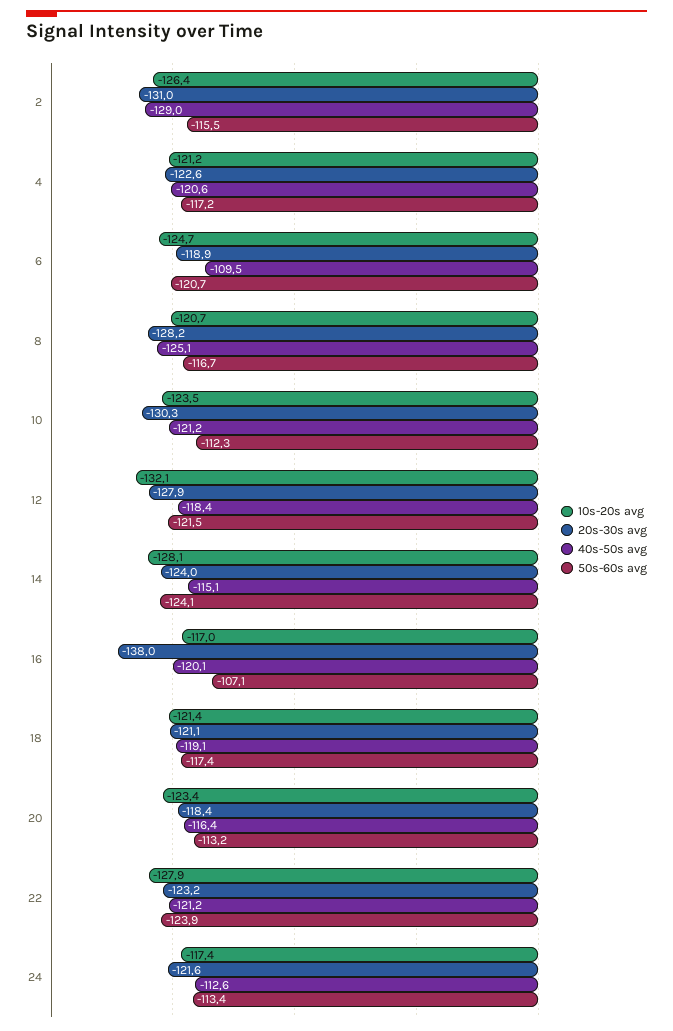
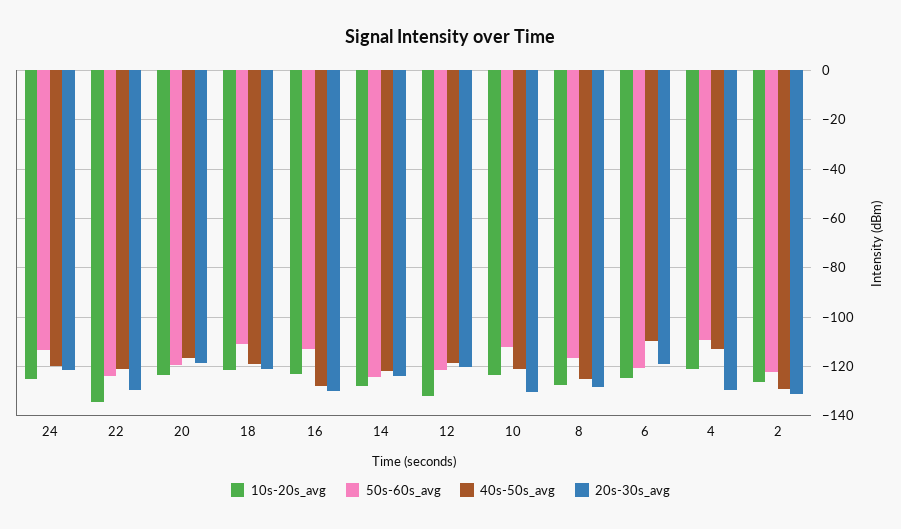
50s-60s avg, 2: -115.5 -> -122.5
20s-30s avg, 4: -122.6 -> -130
40s-50s avg, 4: -120.6 -> -112.5
50s-60s avg, 4: -117.2 -> -110
10s-20s avg, 8: -120.7 -> -127.5
20s-30s avg, 12: -127.9 -> -120
40s-50s avg, 14: -115.1 -> -122.5
10s-20s avg, 16: -117 -> -122.5
20s-30s avg, 16: -138 -> -130
40s-50s avg, 16: -120.1 -> -127.5
50s-60s avg, 16: -107.1 -> -112.5
50s-60s avg, 18: -117.4 -> -110
50s-60s avg, 20: -113.2 -> -120
10s-20s avg, 22: -127.9 -> -135
20s-30s avg, 22: -123.2 -> -130
10s-20s avg, 24: -117.4 -> -125
40s-50s avg, 24: -112.6 -> -120

